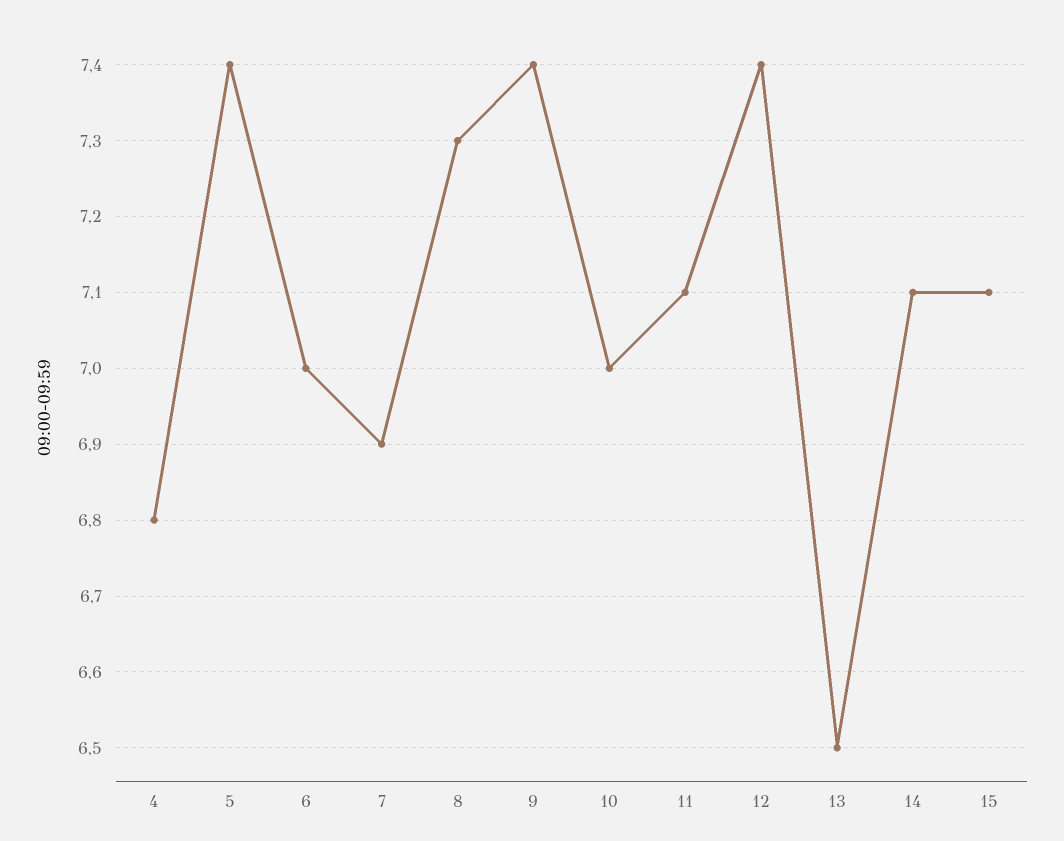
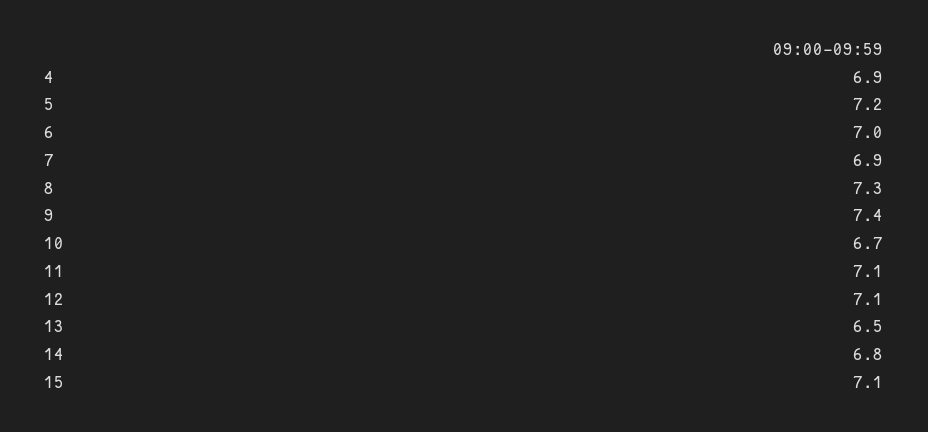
4: 6.8 -> 6.9
5: 7.4 -> 7.2
10: 7 -> 6.7
12: 7.4 -> 7.1
14: 7.1 -> 6.8

